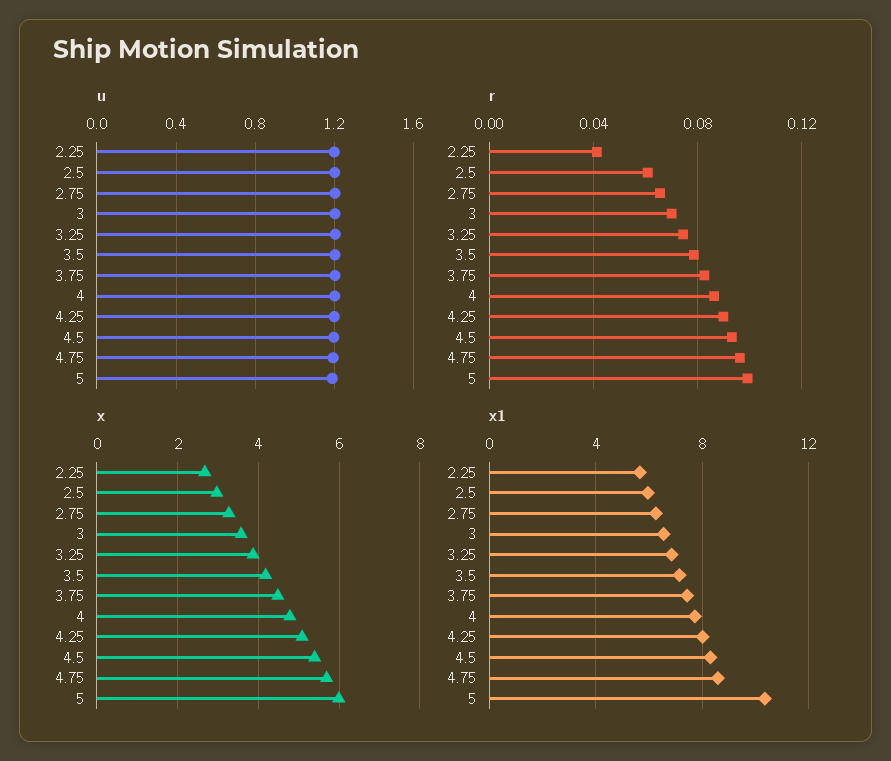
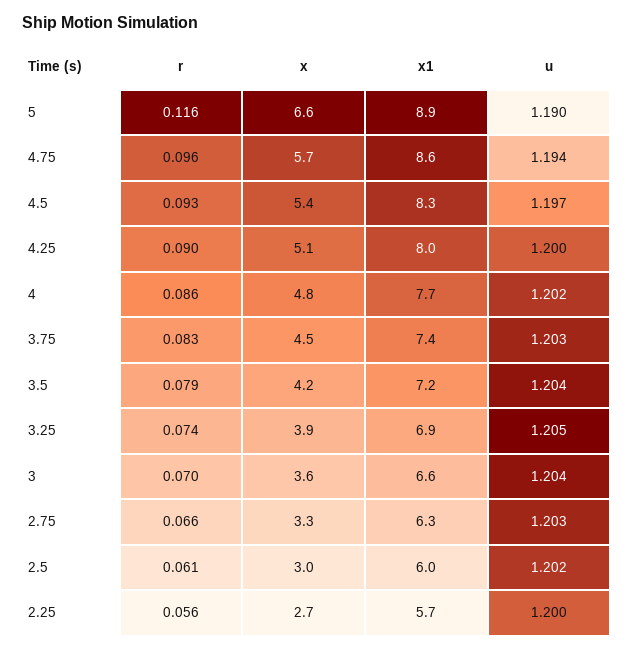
r, 2.25: 0.04 -> 0.056
r, 5: 0.1 -> 0.116
x, 5: 6 -> 6.6
x1, 5: 10.5 -> 8.9

